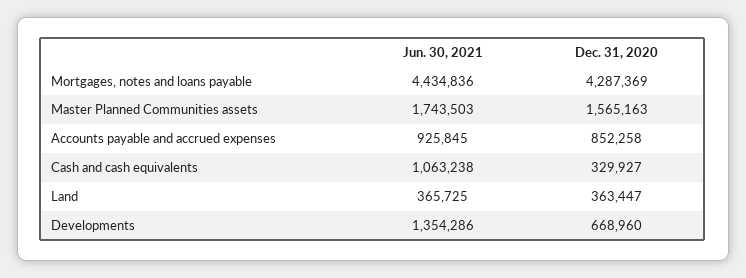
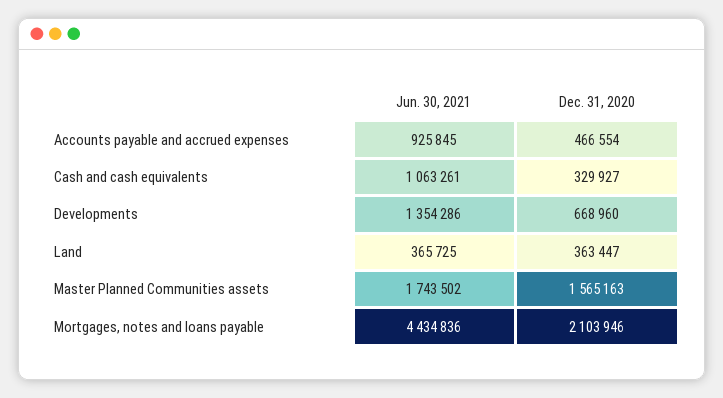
Dec. 31, 2020, Mortgages, notes and loans payable: 4287369 -> 2103946
Jun. 30, 2021, Master Planned Communities assets: 1743503 -> 1743502
Dec. 31, 2020, Accounts payable and accrued expenses: 852258 -> 466554
Jun. 30, 2021, Cash and cash equivalents: 1063238 -> 1063261

